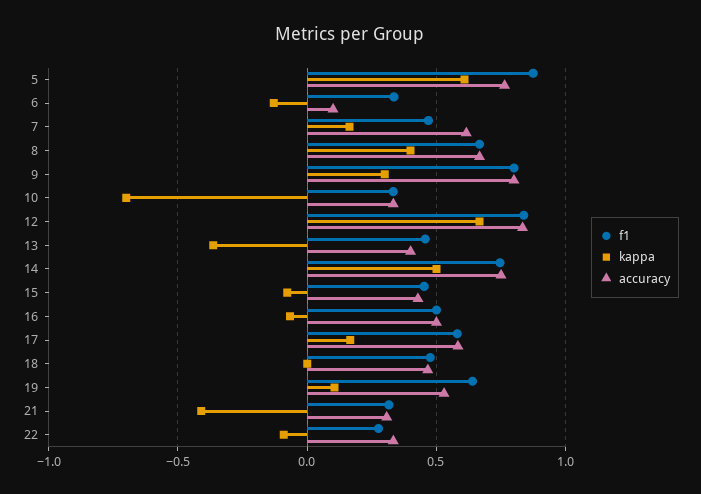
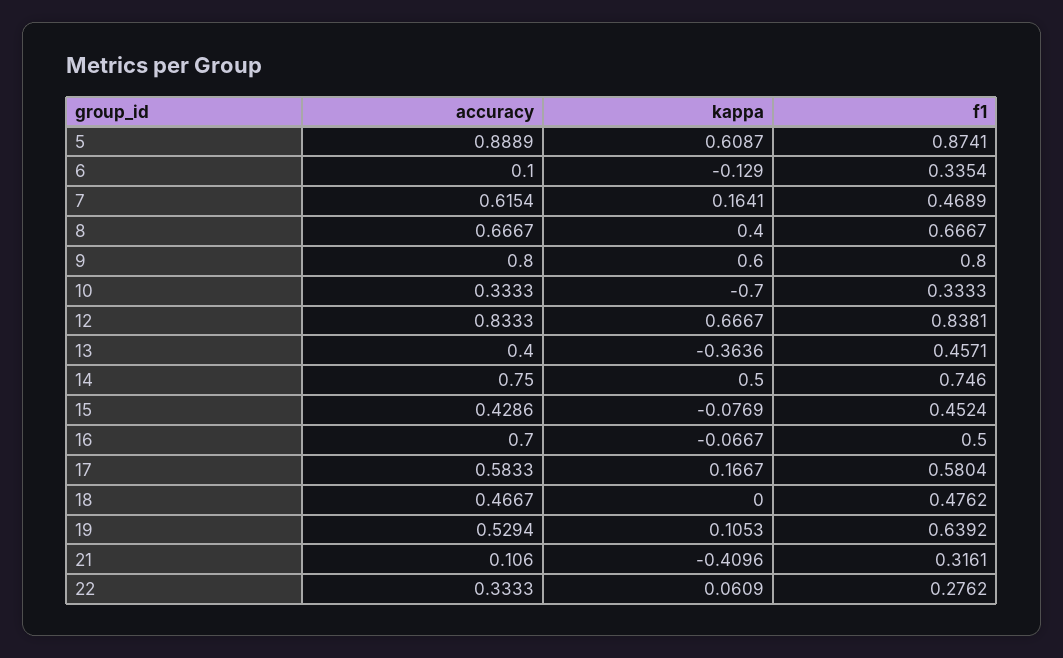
accuracy, 5: 0.75 -> 0.8889
kappa, 9: 0.3 -> 0.6
accuracy, 16: 0.5 -> 0.7
accuracy, 21: 0.3 -> 0.106
kappa, 22: -0.1 -> 0.0609

